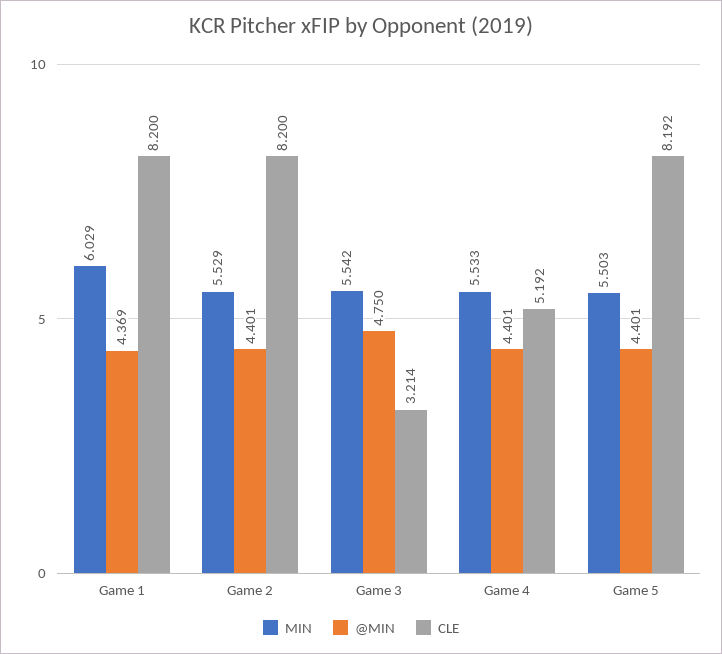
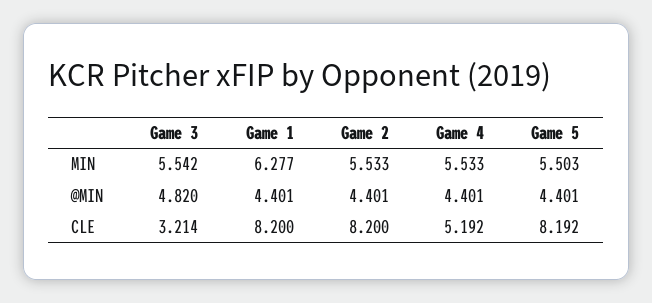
MIN, Game 1: 6.029 -> 6.277
@MIN, Game 1: 4.369 -> 4.401
MIN, Game 2: 5.529 -> 5.533
@MIN, Game 3: 4.75 -> 4.82

